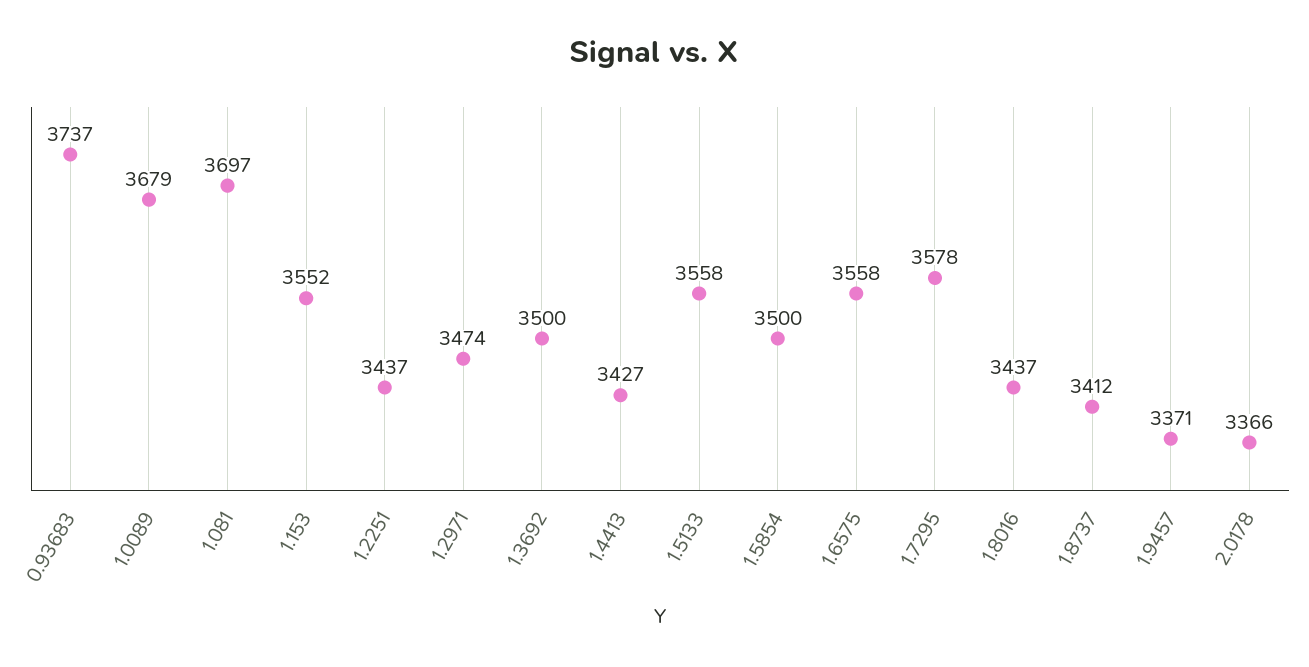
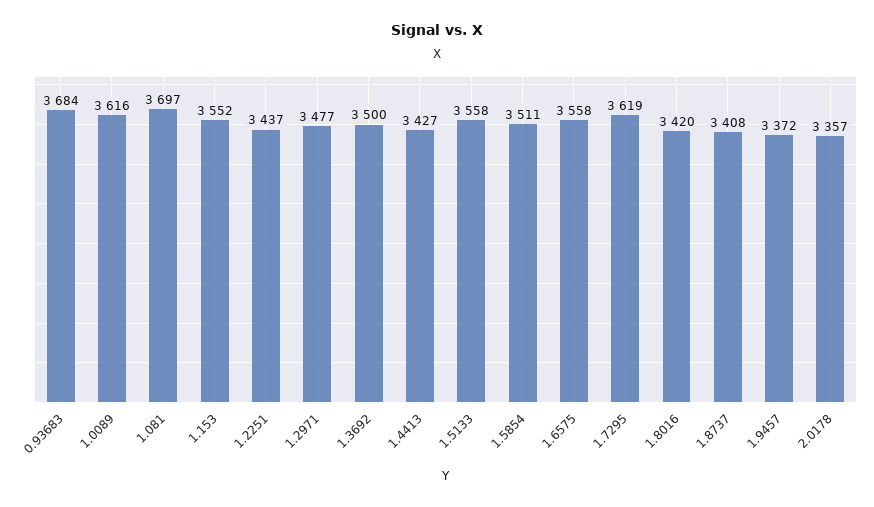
0.93683: 3737 -> 3684
1.0089: 3679 -> 3616
1.2971: 3474 -> 3477
1.5854: 3500 -> 3511
1.7295: 3578 -> 3619
1.8016: 3437 -> 3420
1.8737: 3412 -> 3408
1.9457: 3371 -> 3372
2.0178: 3366 -> 3357

